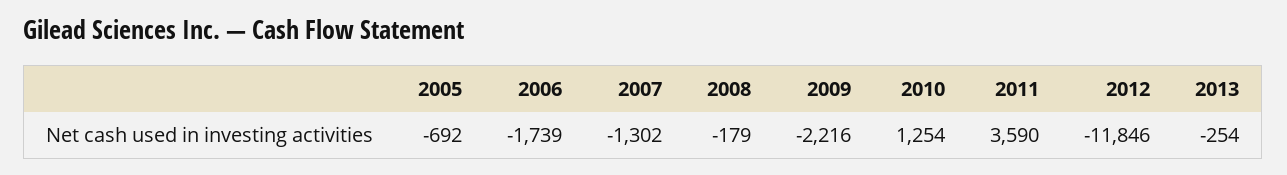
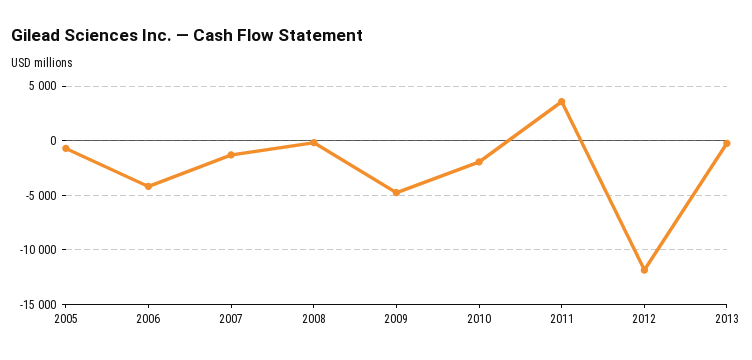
2006: -1739 -> -4000
2009: -2216 -> -5000
2010: 1254 -> -2000

